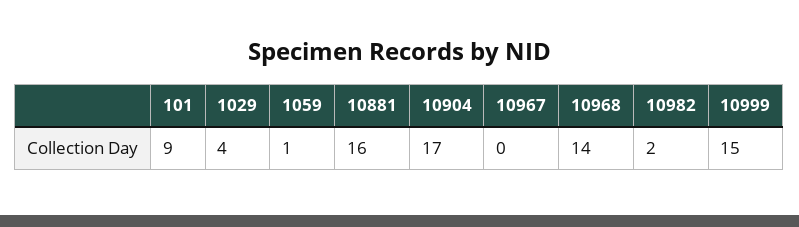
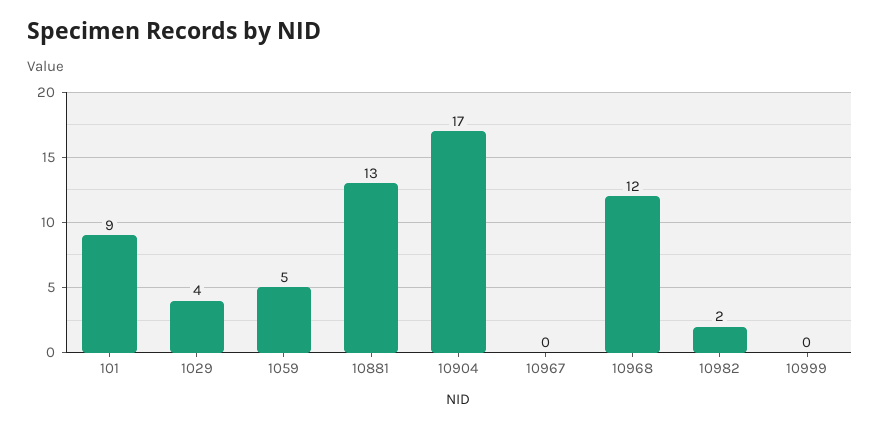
1059: 1 -> 5
10881: 16 -> 13
10968: 14 -> 12
10999: 15 -> 0

